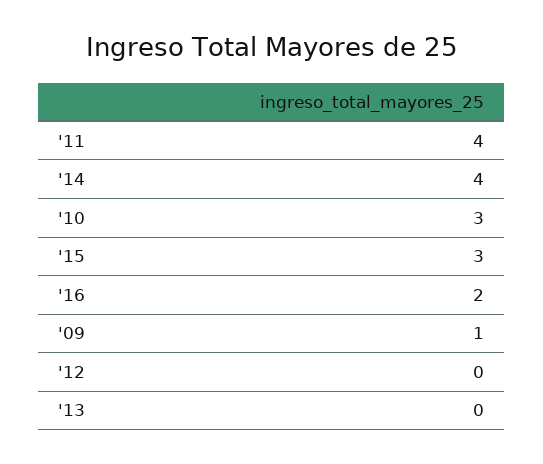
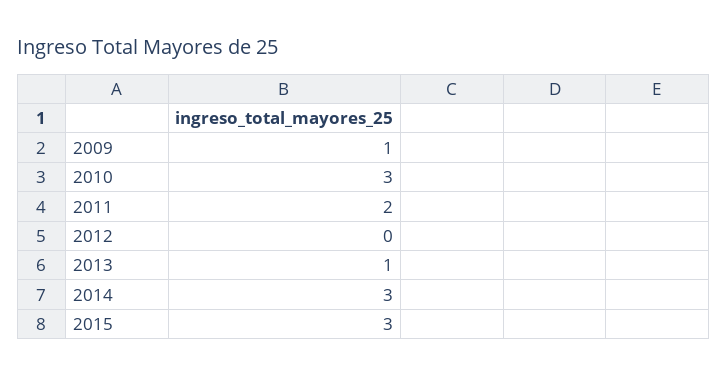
'11: 4 -> 2
'14: 4 -> 3
'16: 2 -> none
'13: 0 -> 1

